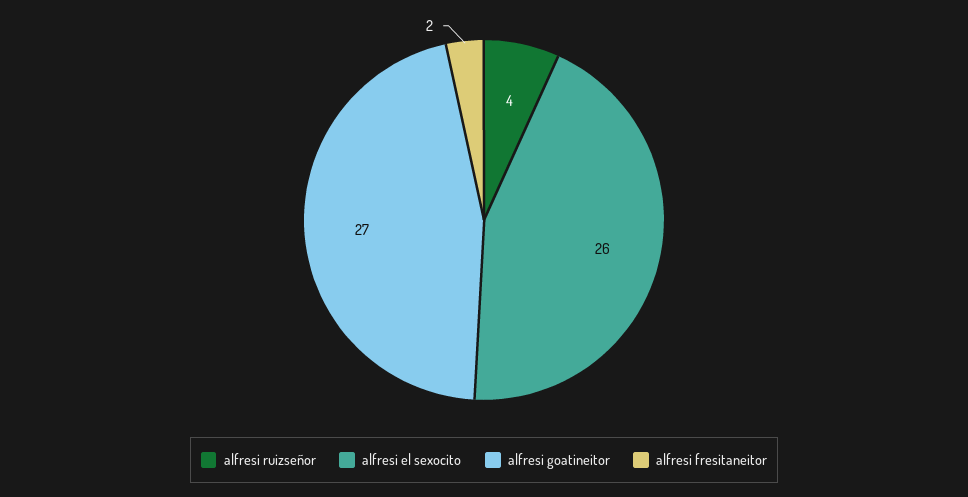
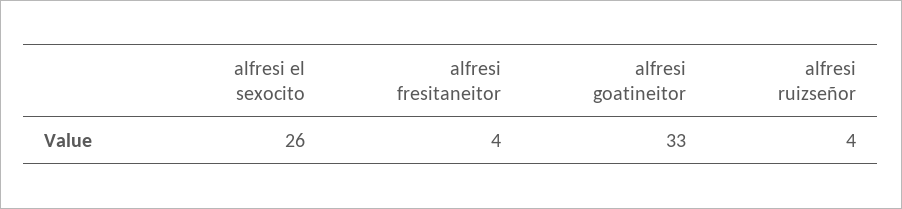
alfresi goatineitor: 27 -> 33
alfresi fresitaneitor: 2 -> 4

